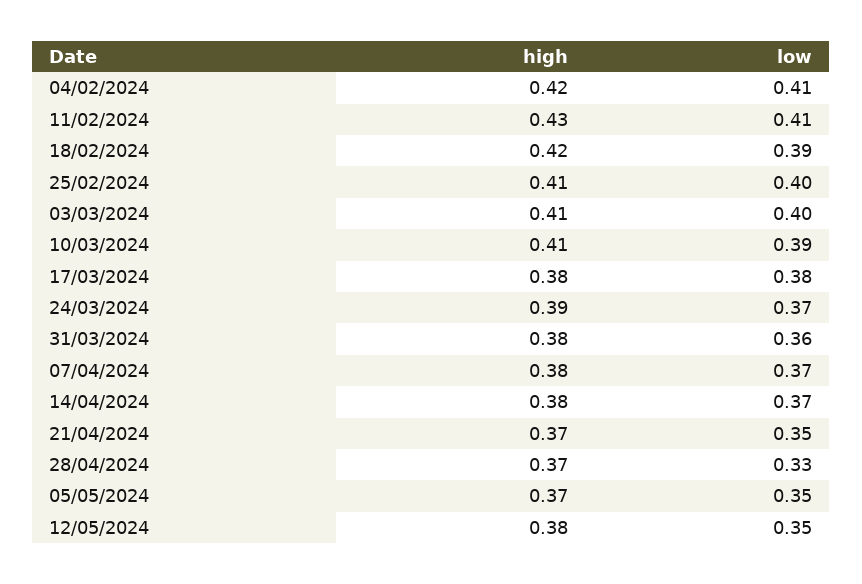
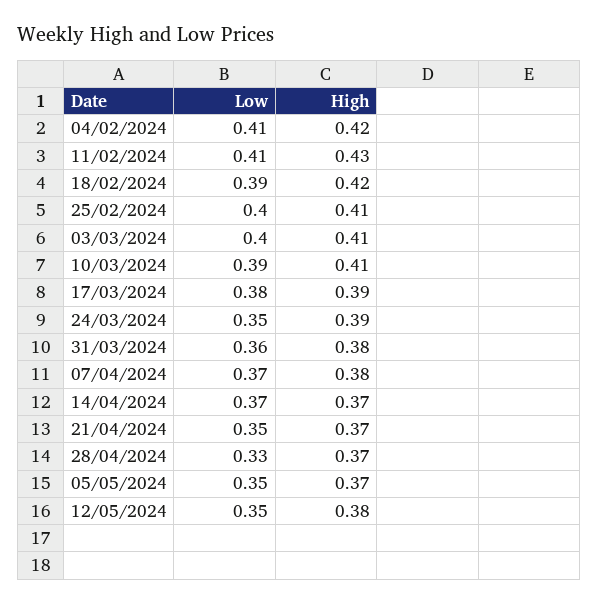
high, 17/03/2024: 0.38 -> 0.39
low, 24/03/2024: 0.37 -> 0.35
high, 14/04/2024: 0.38 -> 0.37

